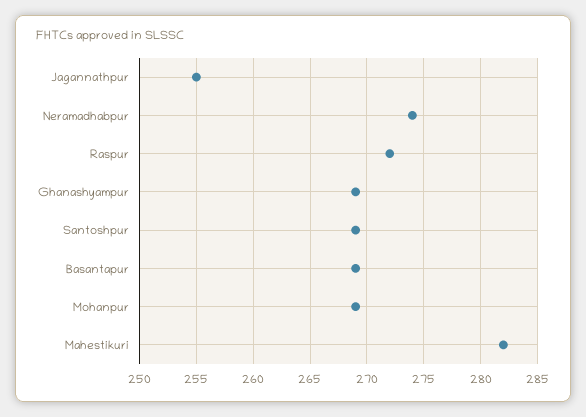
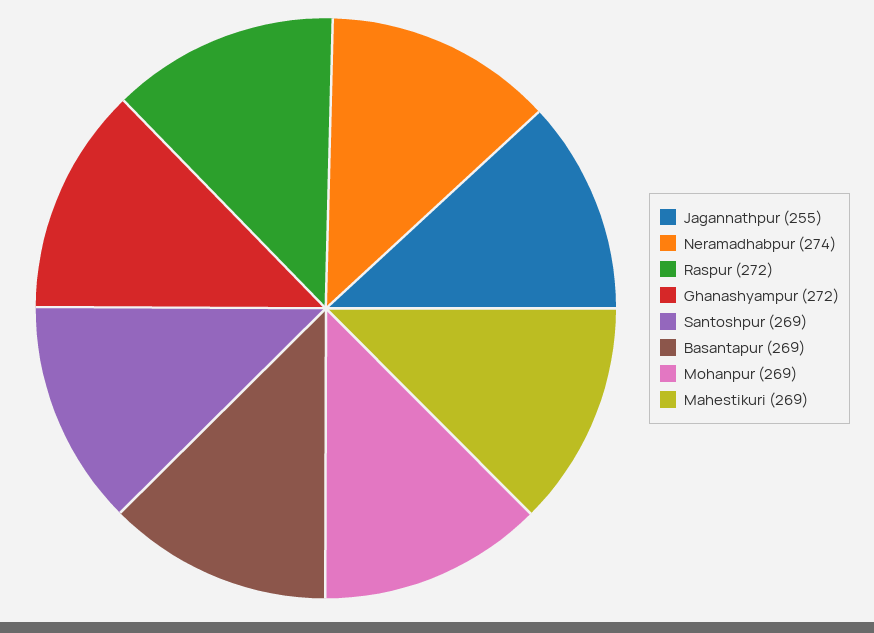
Ghanashyampur: 269 -> 272
Mahestikuri: 282 -> 269

